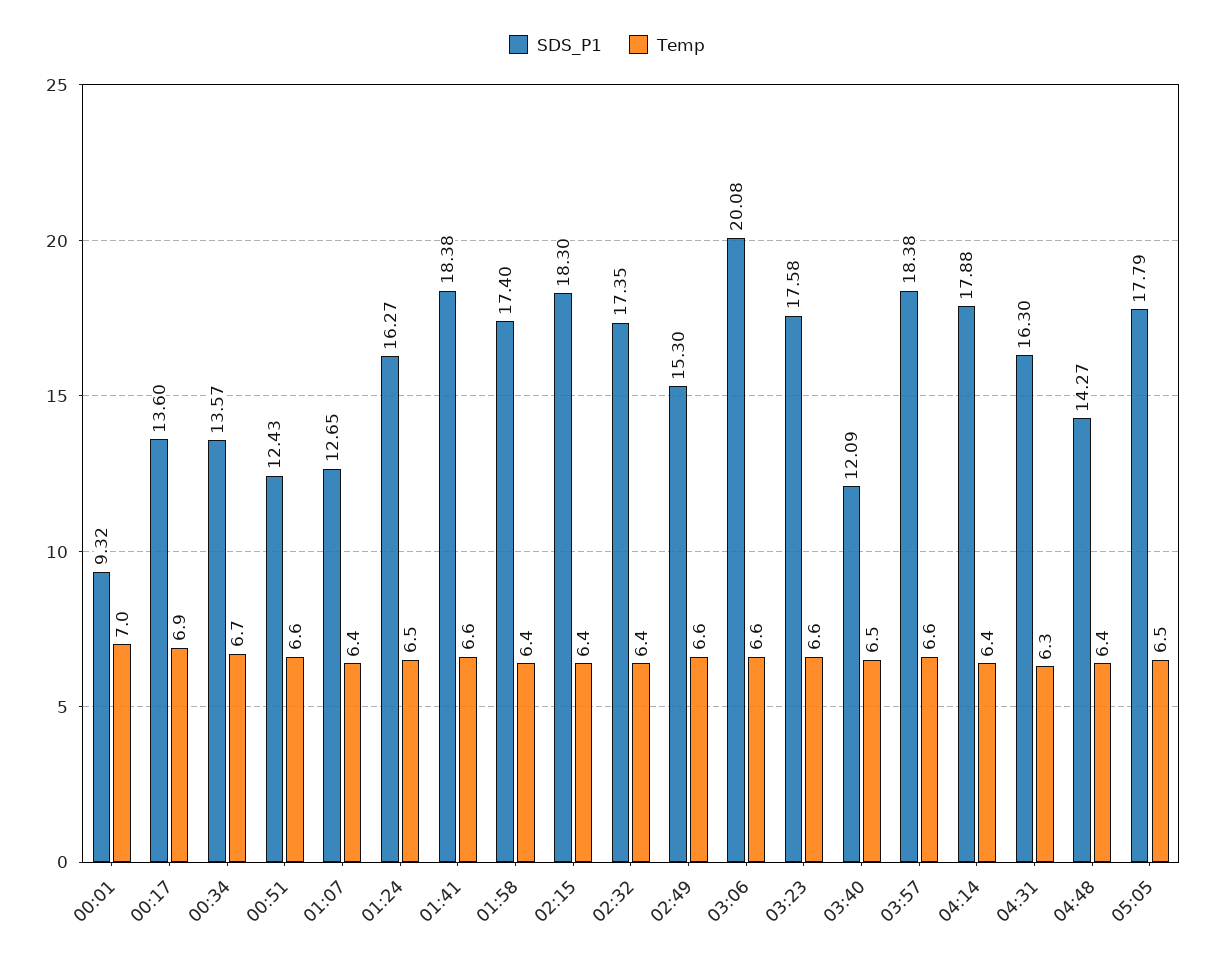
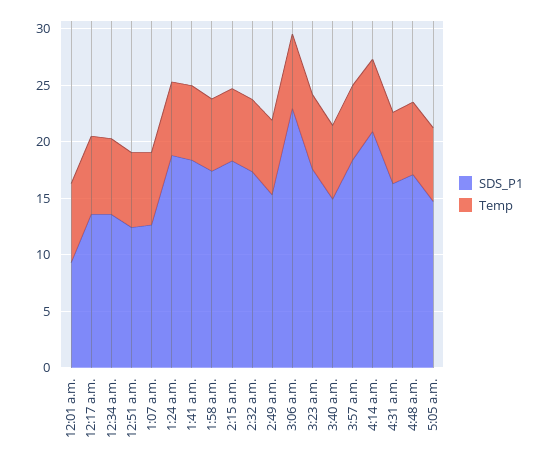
SDS_P1, 01:24: 16.27 -> 19
SDS_P1, 03:06: 20.08 -> 23
SDS_P1, 03:40: 12.09 -> 15
SDS_P1, 04:14: 17.88 -> 21
SDS_P1, 04:48: 14.27 -> 17
SDS_P1, 05:05: 17.79 -> 15

